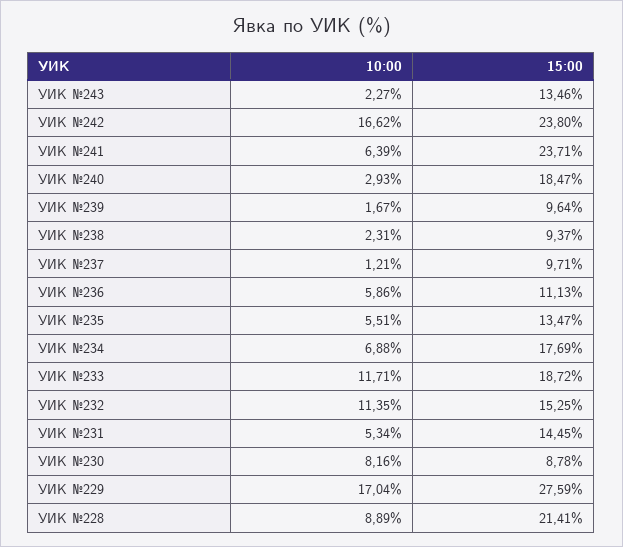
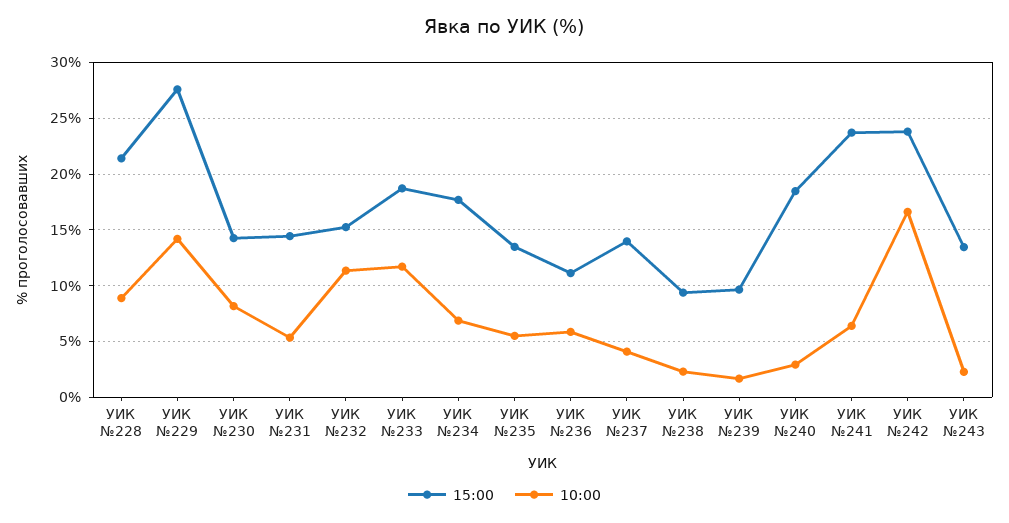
10:00, УИК №237: 1.21 -> 4
15:00, УИК №237: 9.71 -> 14
15:00, УИК №230: 8.78 -> 14
10:00, УИК №229: 17.04 -> 14

